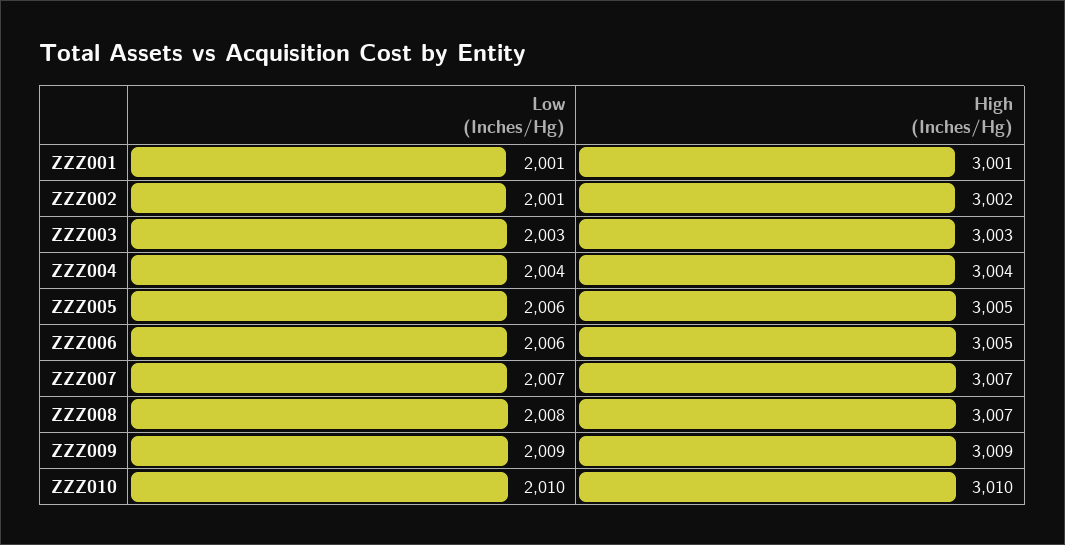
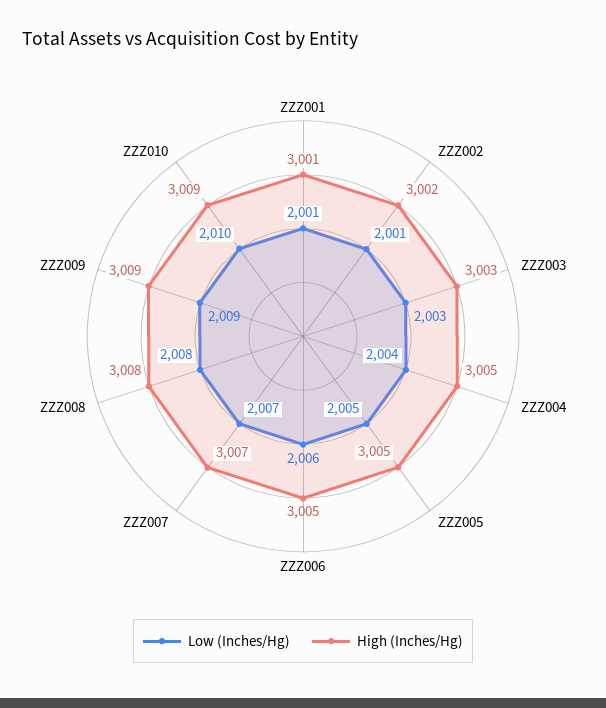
High (Inches/Hg), ZZZ004: 3004 -> 3005
Low (Inches/Hg), ZZZ005: 2006 -> 2005
High (Inches/Hg), ZZZ008: 3007 -> 3008
High (Inches/Hg), ZZZ010: 3010 -> 3009

